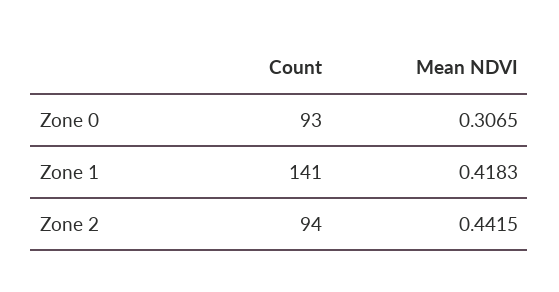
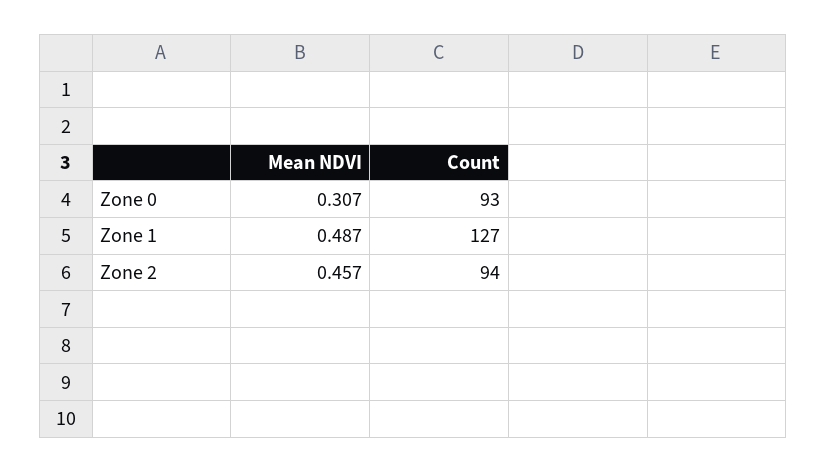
Count, Zone 1: 141 -> 127
Mean NDVI, Zone 1: 0.4183 -> 0.487
Mean NDVI, Zone 2: 0.4415 -> 0.457

